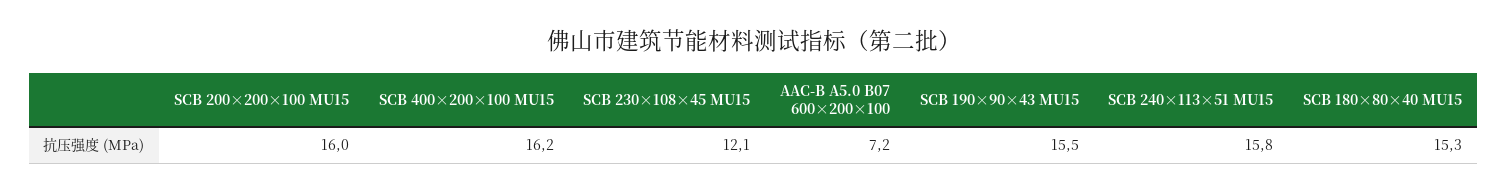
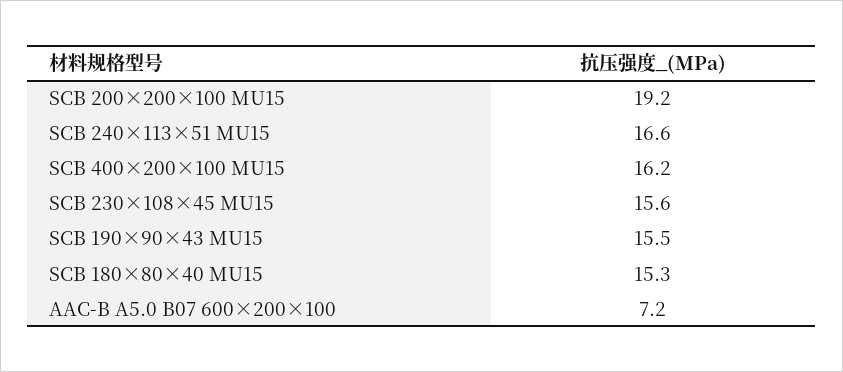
SCB 200×200×100 MU15: 16 -> 19.2
SCB 230×108×45 MU15: 12.1 -> 15.6
SCB 240×113×51 MU15: 15.8 -> 16.6

